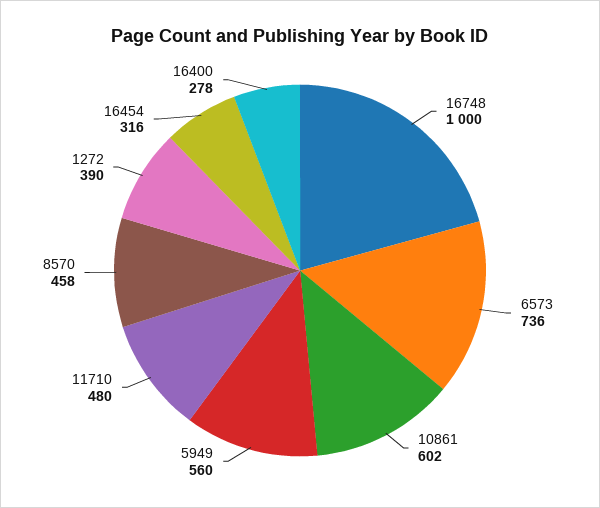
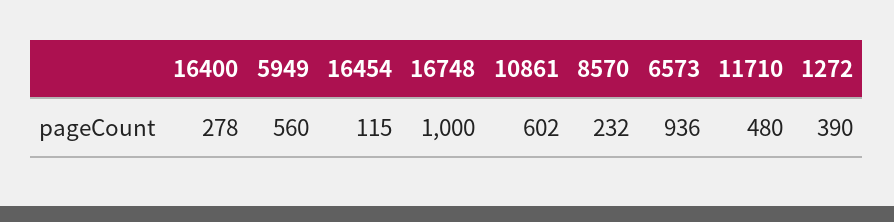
6573: 736 -> 936
8570: 458 -> 232
16454: 316 -> 115

